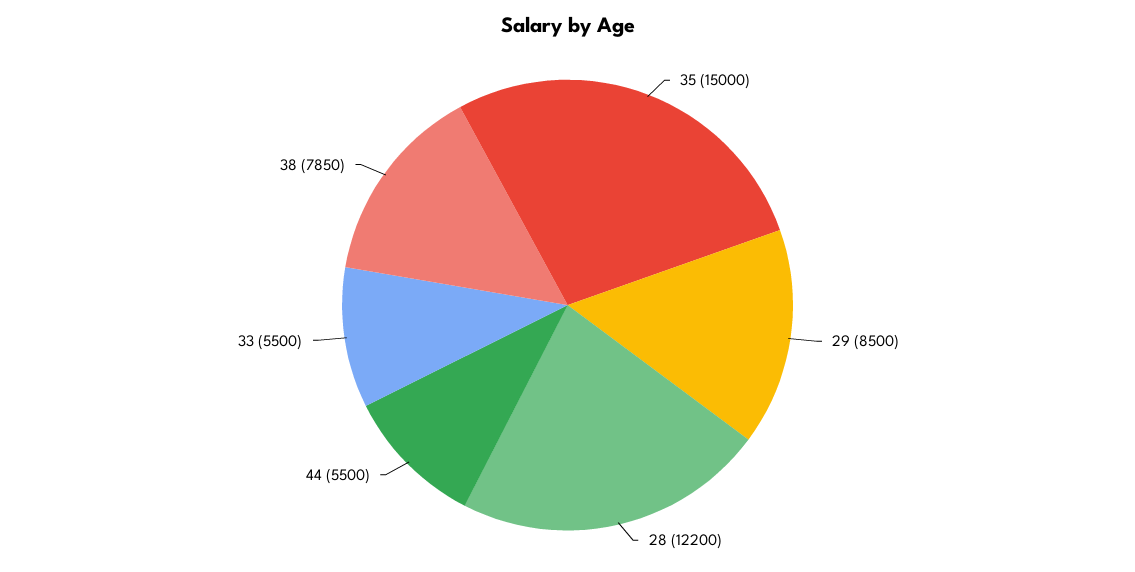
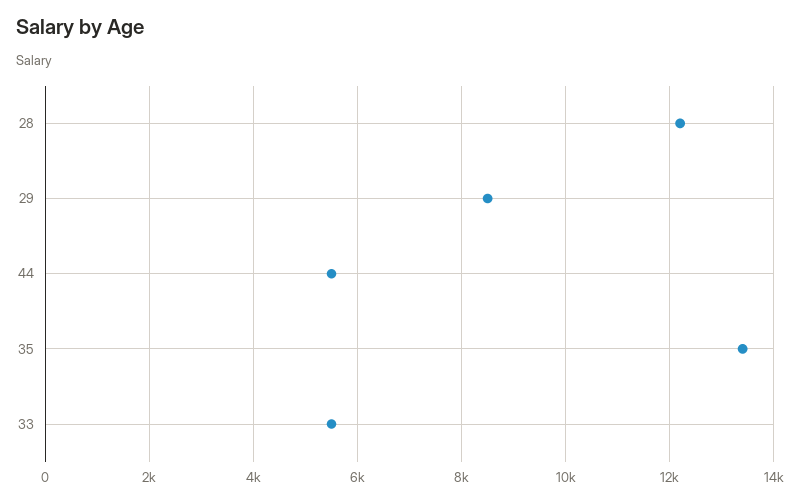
35: 15000 -> 13400
38: 7850 -> none

